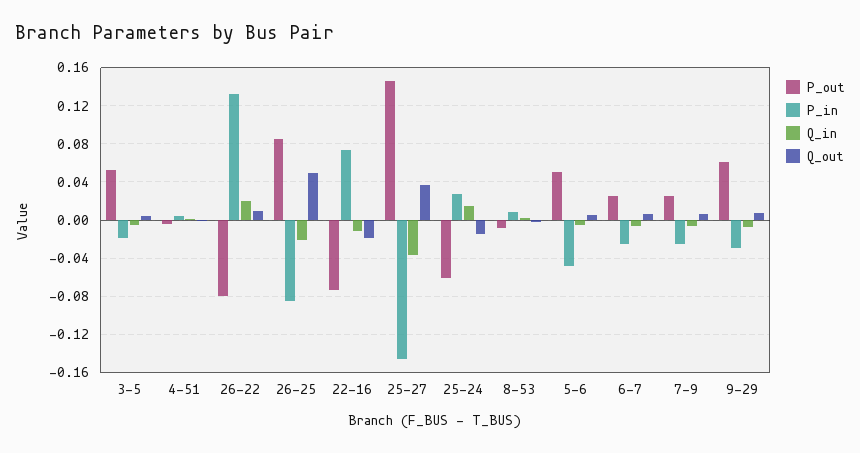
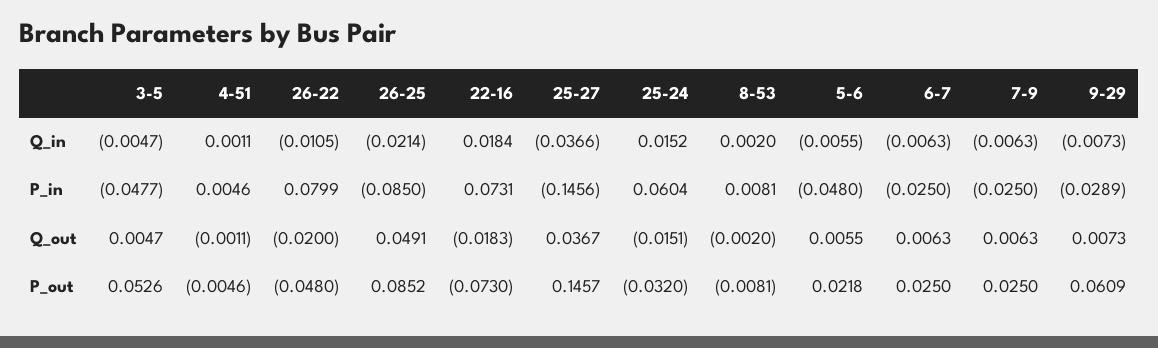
P_in, 3-5: -0.02 -> -0.0477
P_out, 26-22: -0.08 -> -0.048
P_in, 26-22: 0.13 -> 0.0799
Q_in, 26-22: 0.02 -> -0.0105
Q_out, 26-22: 0.01 -> -0.02
Q_in, 22-16: -0.01 -> 0.0184
P_out, 25-24: -0.06 -> -0.032
P_in, 25-24: 0.03 -> 0.0604
P_out, 5-6: 0.05 -> 0.0218

